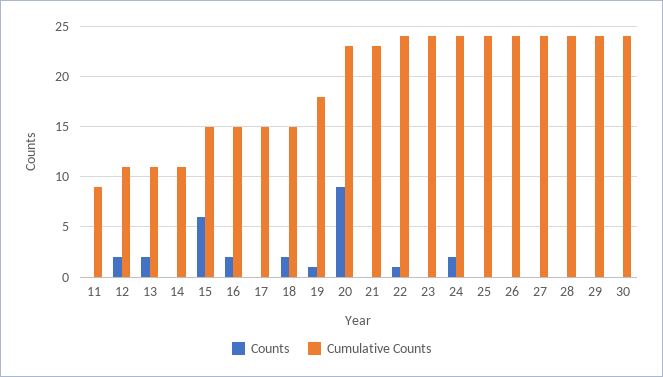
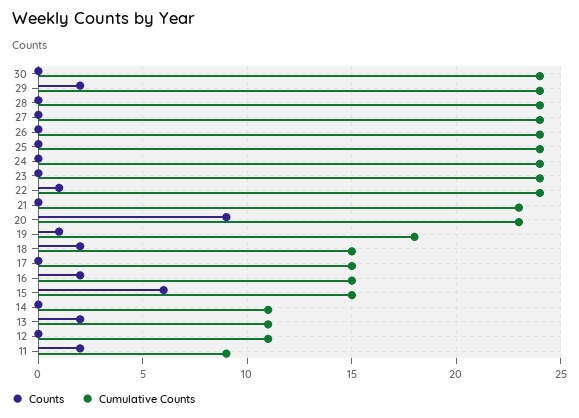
Counts, 11: 0 -> 2
Counts, 12: 2 -> 0
Counts, 24: 2 -> 0
Counts, 29: 0 -> 2

